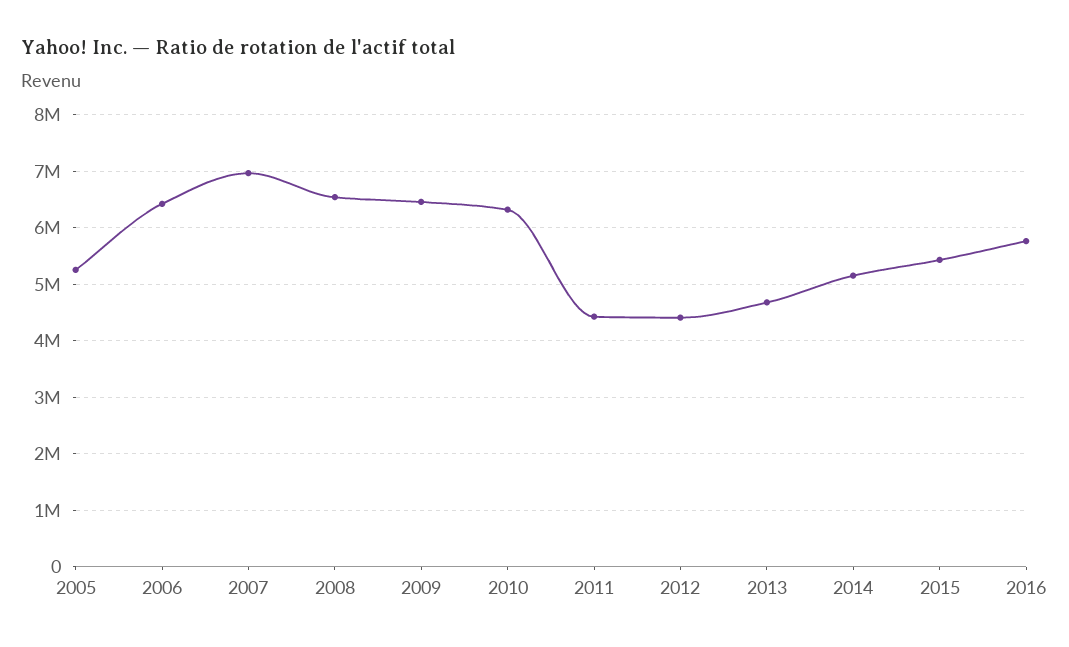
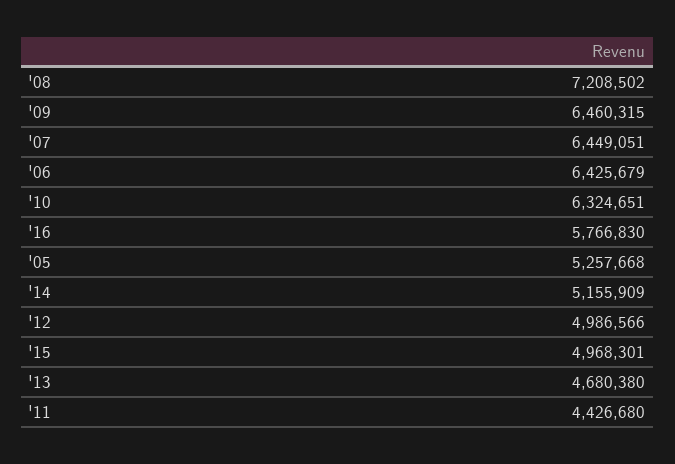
2007: 7000000 -> 6449051
2008: 6600000 -> 7208502
2012: 4400000 -> 4986566
2015: 5400000 -> 4968301

